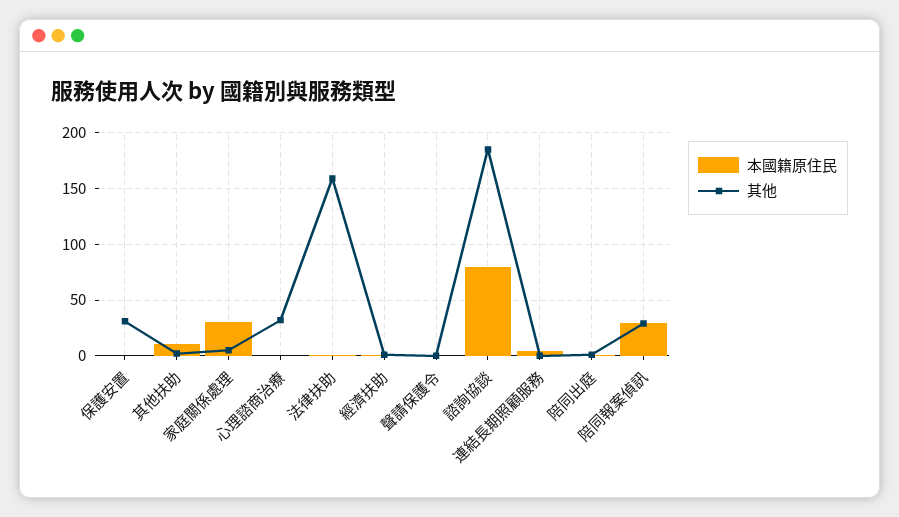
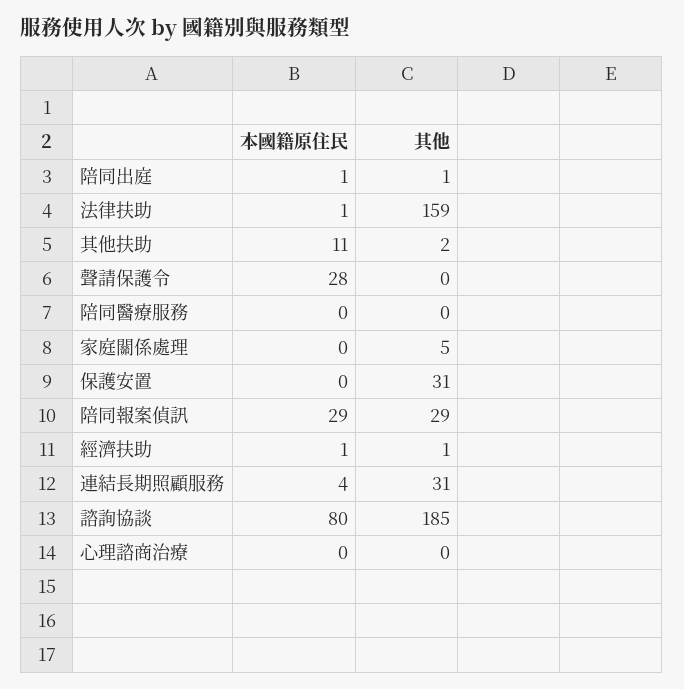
本國籍原住民, 家庭關係處理: 30 -> 0
其他, 心理諮商治療: 30 -> 0
本國籍原住民, 聲請保護令: 0 -> 28
其他, 連結長期照顧服務: 0 -> 31
本國籍原住民, 陪同醫療服務: none -> 0
其他, 陪同醫療服務: none -> 0

